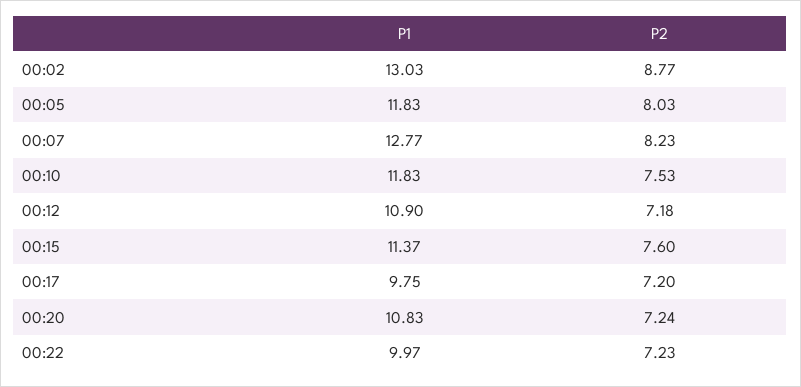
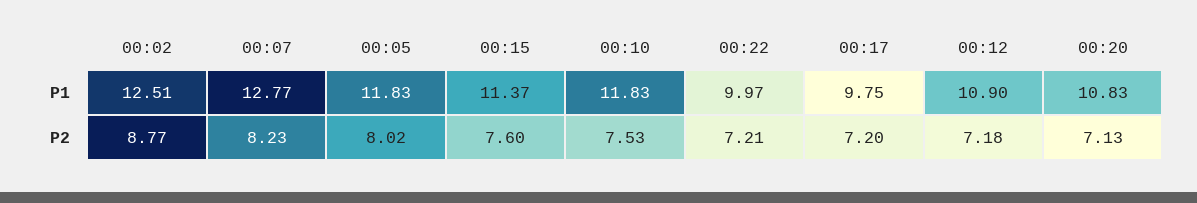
P1, 00:02: 13.03 -> 12.51
P2, 00:05: 8.03 -> 8.02
P2, 00:20: 7.24 -> 7.13
P2, 00:22: 7.23 -> 7.21

